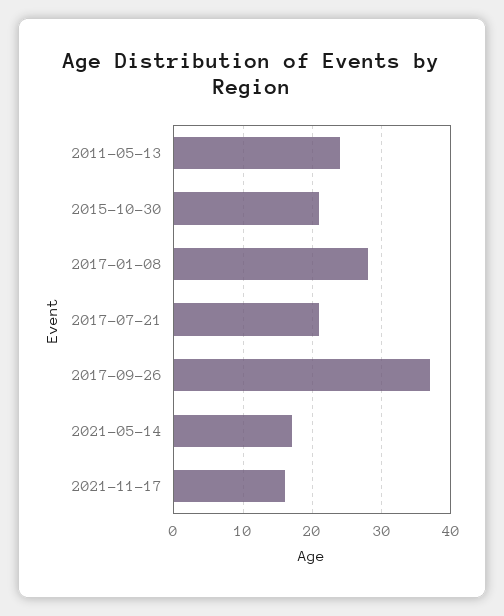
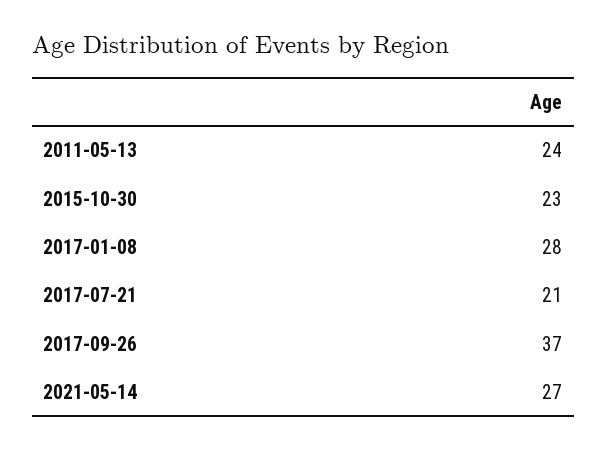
2015-10-30: 21 -> 23
2021-05-14: 17 -> 27
2021-11-17: 16 -> none

